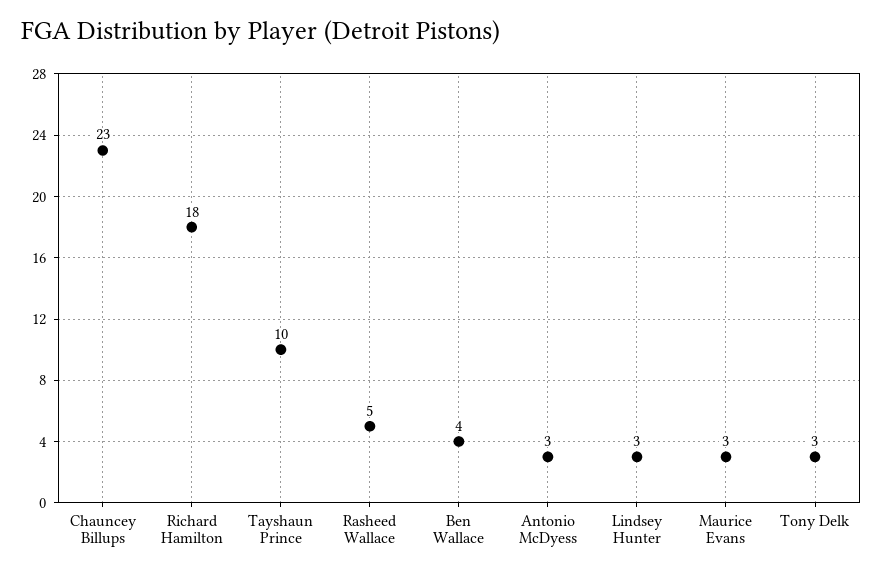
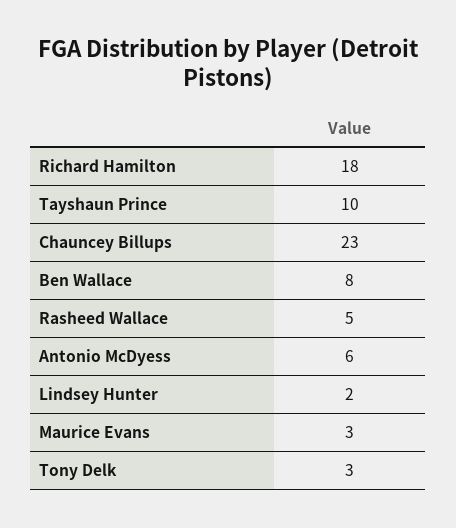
Ben Wallace: 4 -> 8
Antonio McDyess: 3 -> 6
Lindsey Hunter: 3 -> 2

